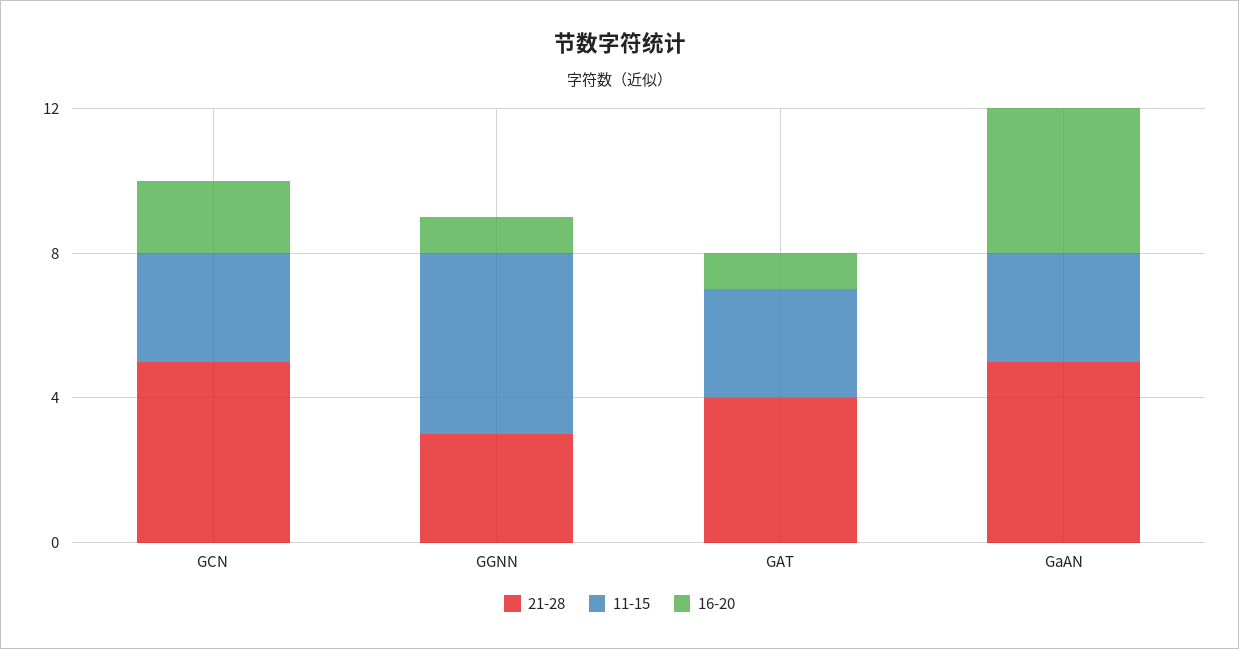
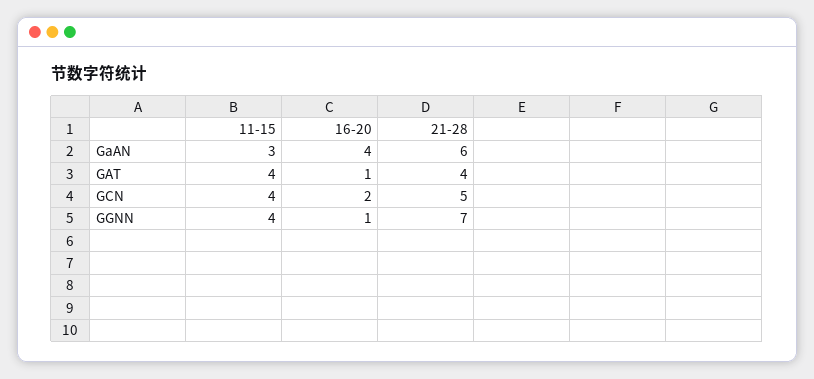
11-15, GCN: 3 -> 4
21-28, GGNN: 3 -> 7
11-15, GGNN: 5 -> 4
11-15, GAT: 3 -> 4
21-28, GaAN: 5 -> 6

